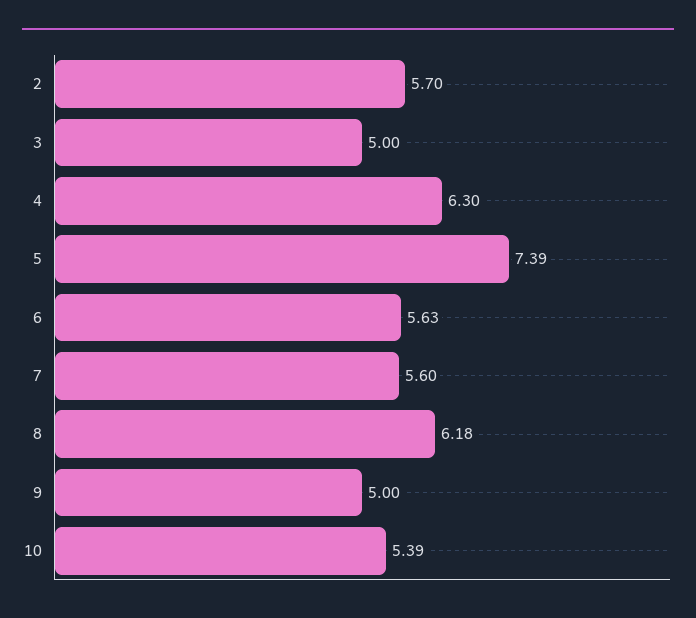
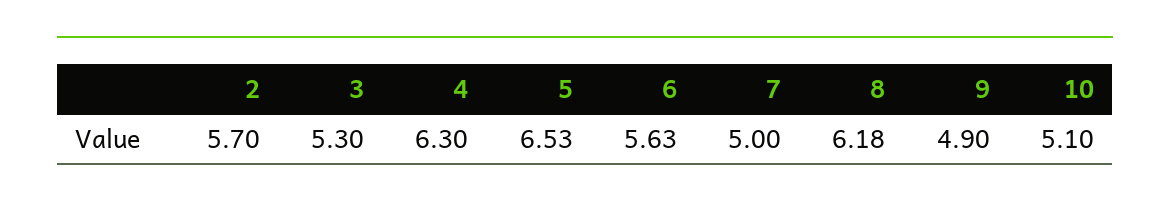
3: 5 -> 5.3
5: 7.39 -> 6.53
7: 5.6 -> 5
9: 5 -> 4.9
10: 5.39 -> 5.1

